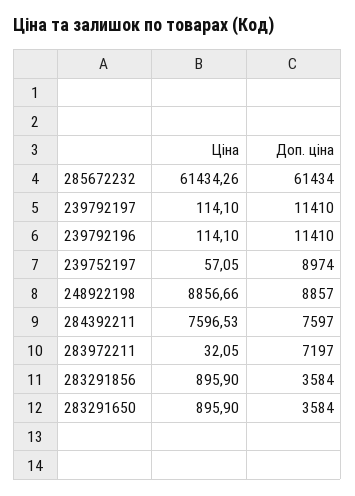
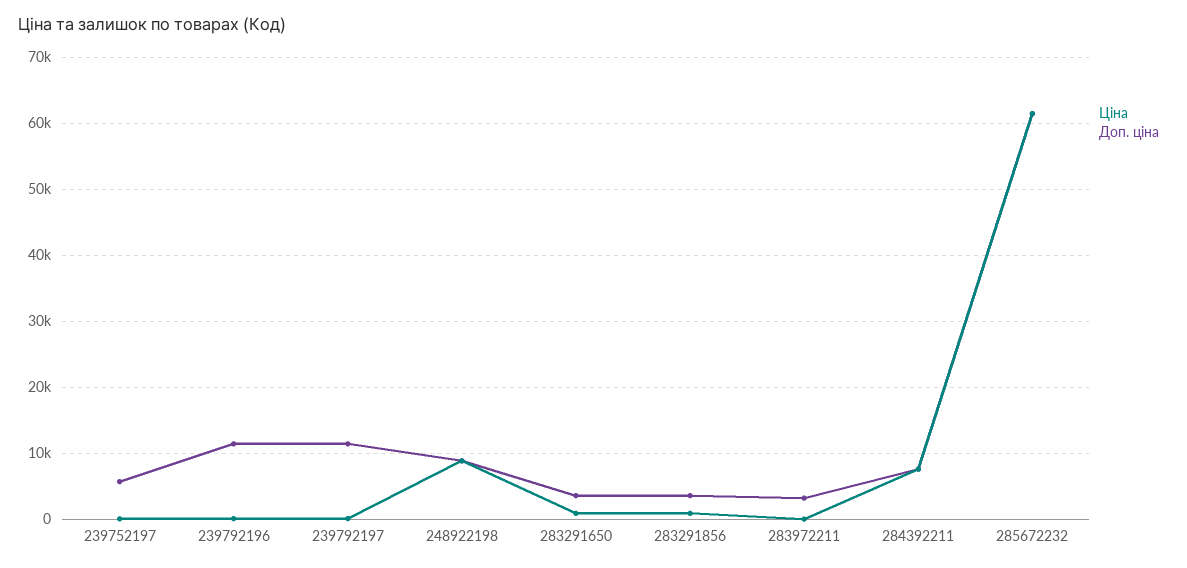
Доп. ціна, 239752197: 8974 -> 6000
Доп. ціна, 283972211: 7197 -> 3000

